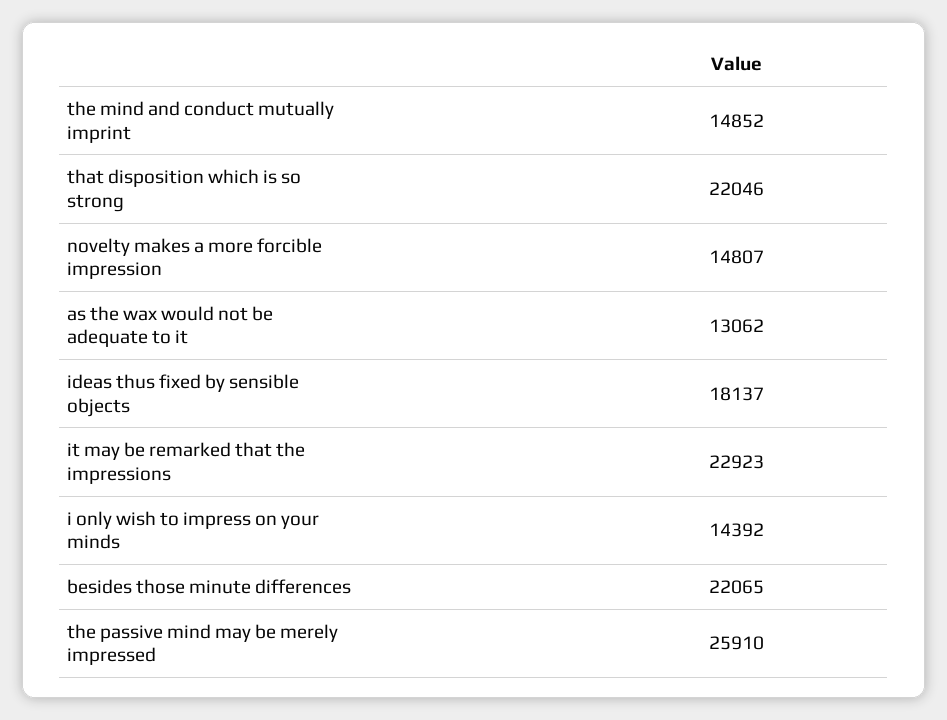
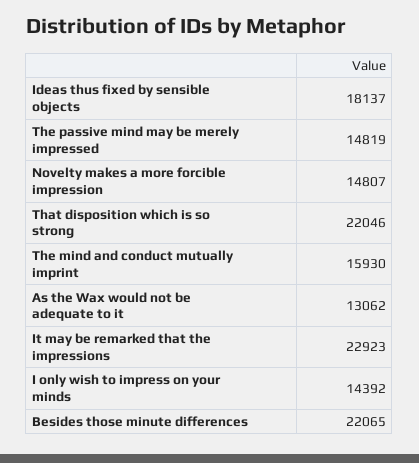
the mind and conduct mutually imprint: 14852 -> 15930
the passive mind may be merely impressed: 25910 -> 14819

